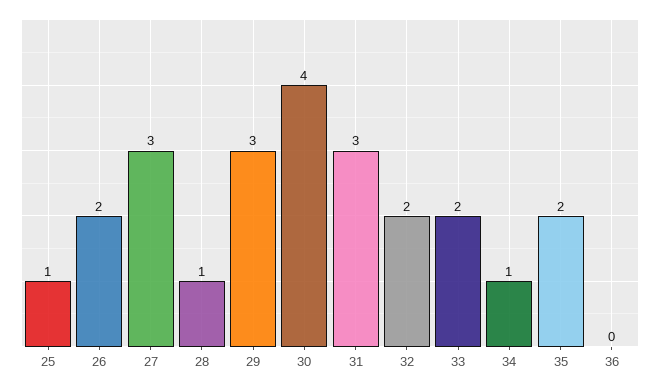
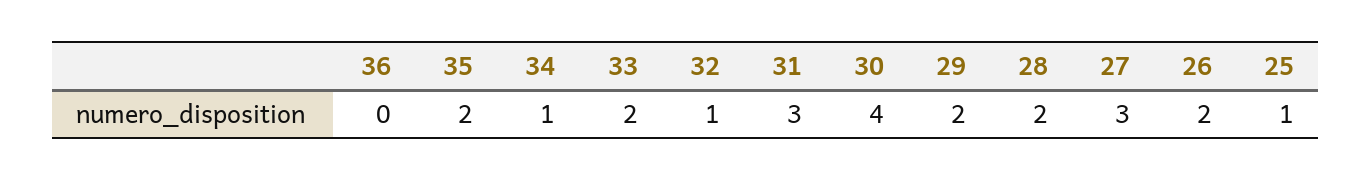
28: 1 -> 2
29: 3 -> 2
32: 2 -> 1

